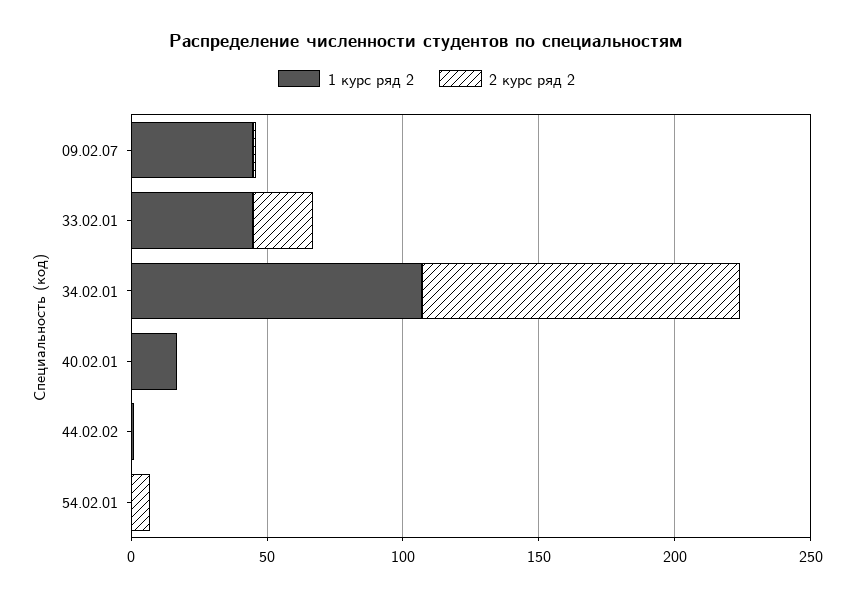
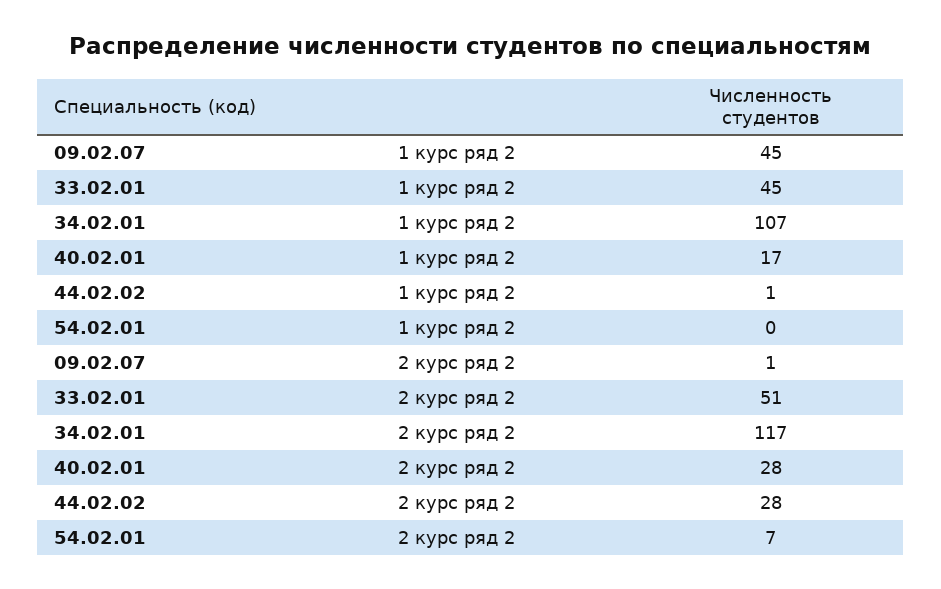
2 курс ряд 2, 33.02.01: 20 -> 51
2 курс ряд 2, 40.02.01: 0 -> 28
2 курс ряд 2, 44.02.02: 0 -> 28

